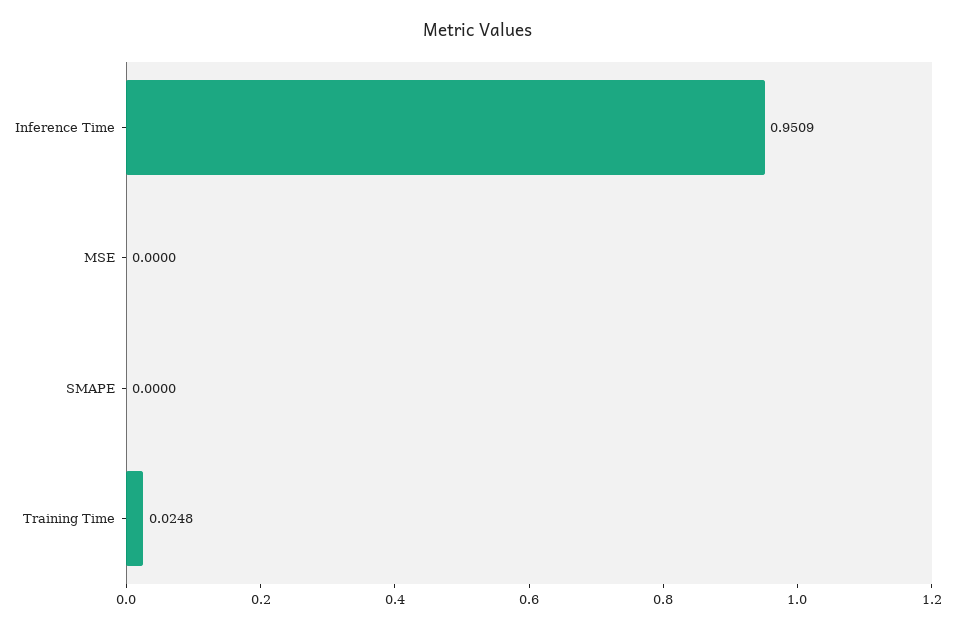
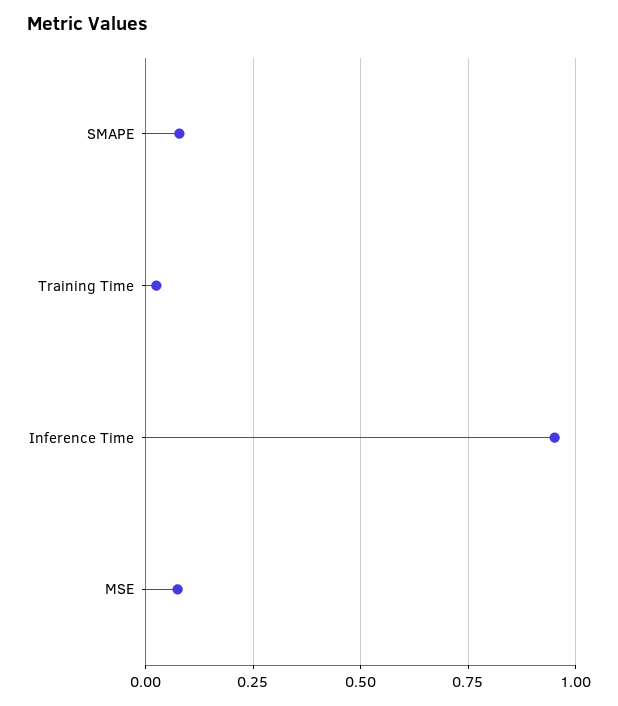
MSE: 0 -> 0.075
SMAPE: 0 -> 0.075

